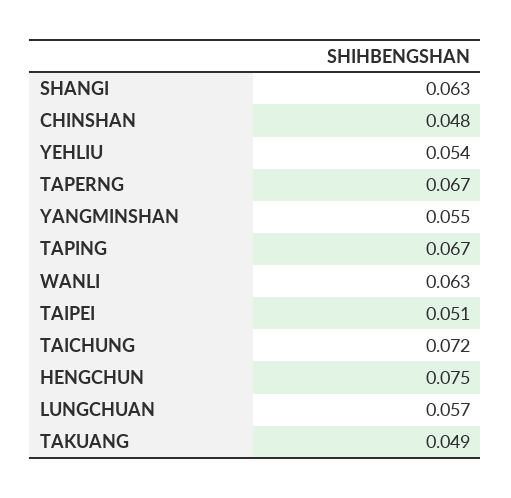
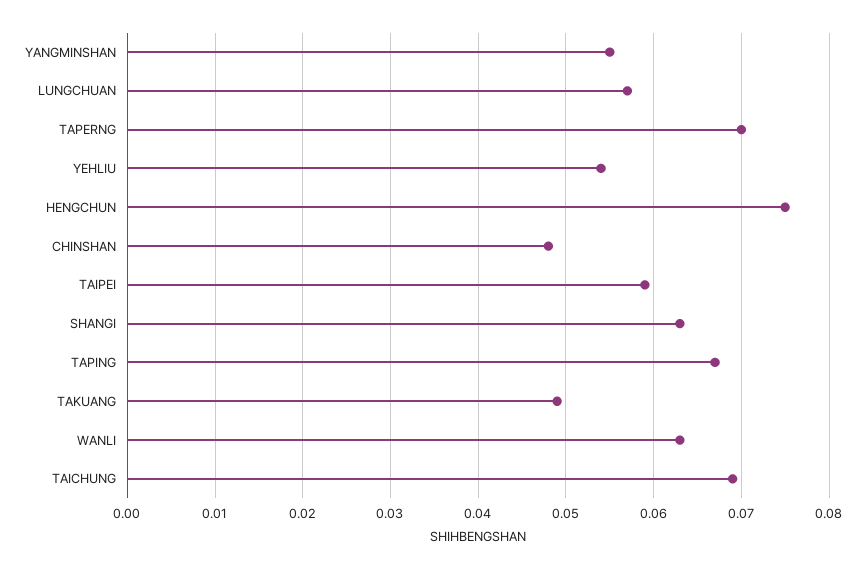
TAPERNG: 0.067 -> 0.07
TAIPEI: 0.051 -> 0.059
TAICHUNG: 0.072 -> 0.069

